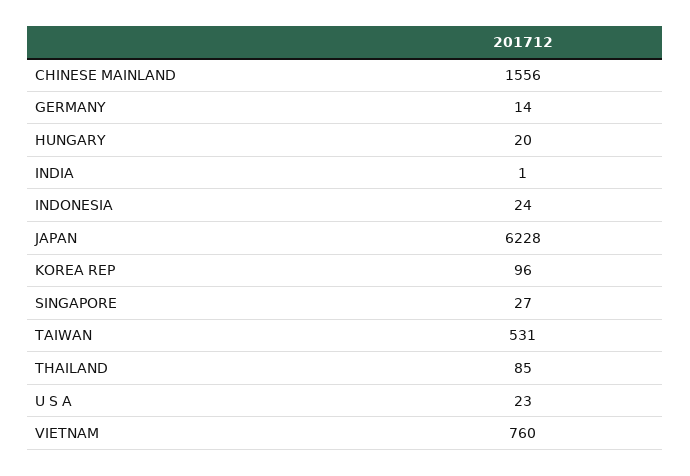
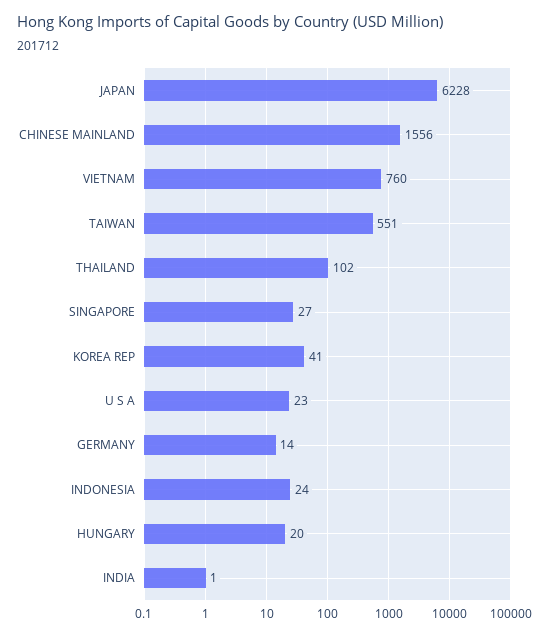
KOREA REP: 96 -> 41
TAIWAN: 531 -> 551
THAILAND: 85 -> 102

